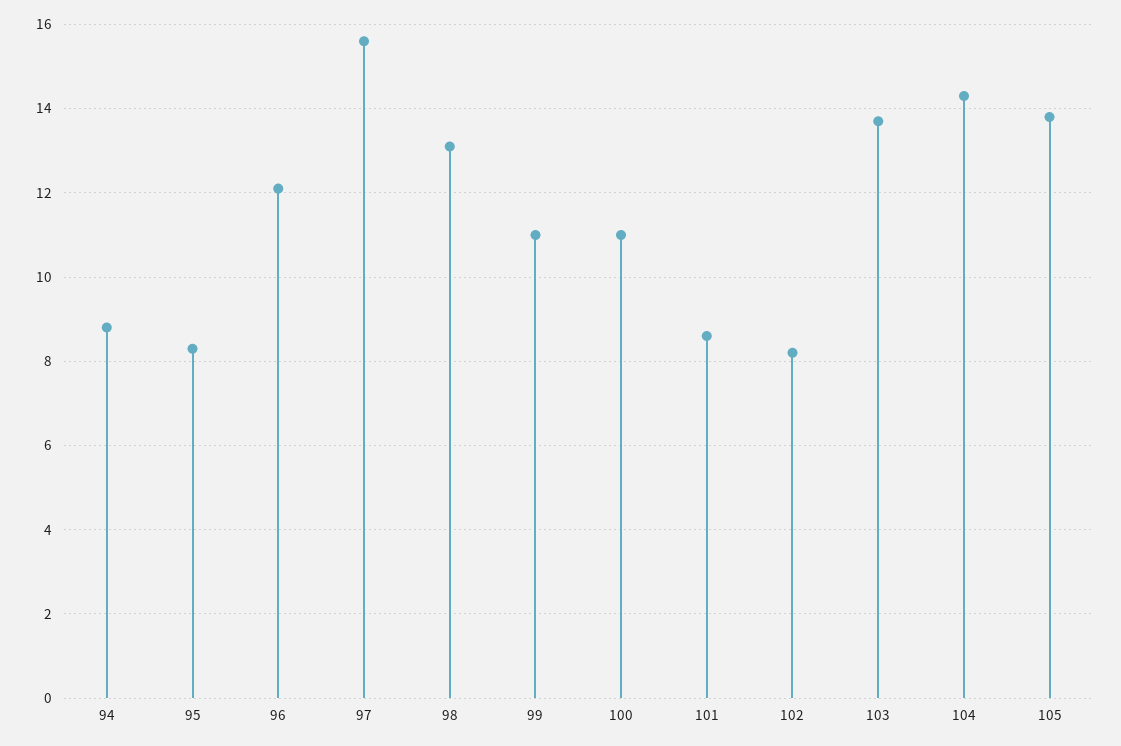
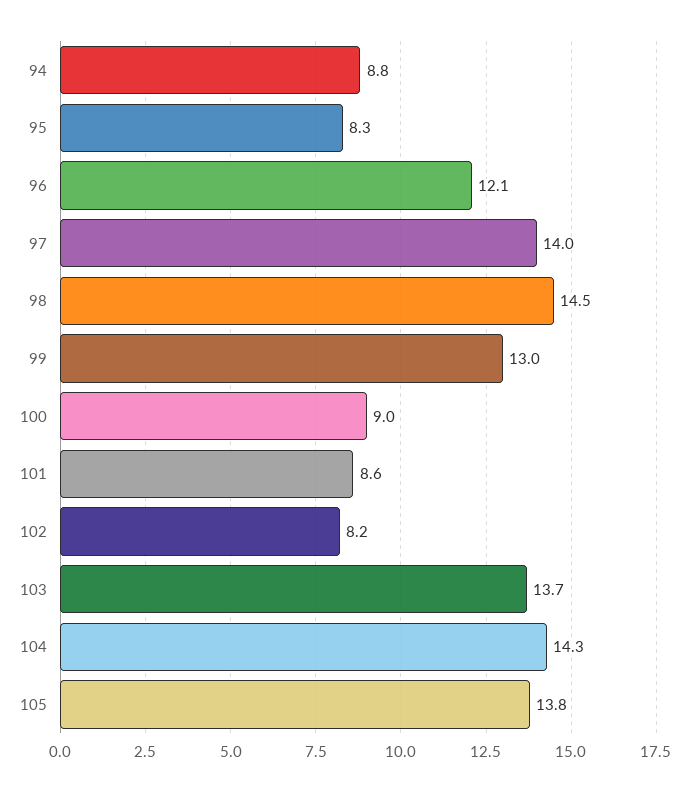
97: 15.5 -> 14
98: 13 -> 14.5
99: 11 -> 13
100: 11 -> 9

